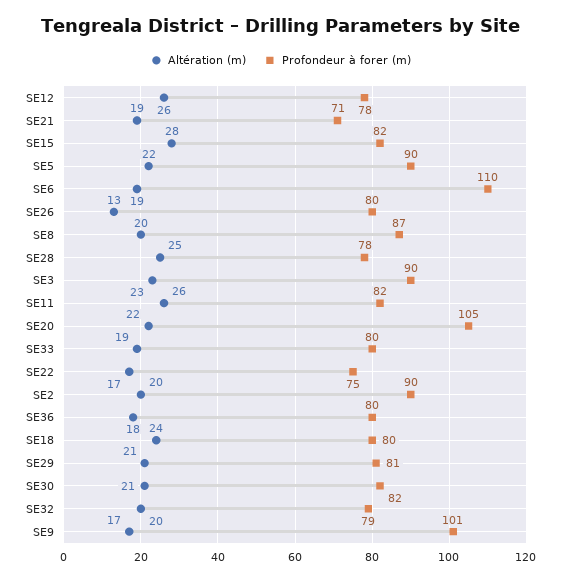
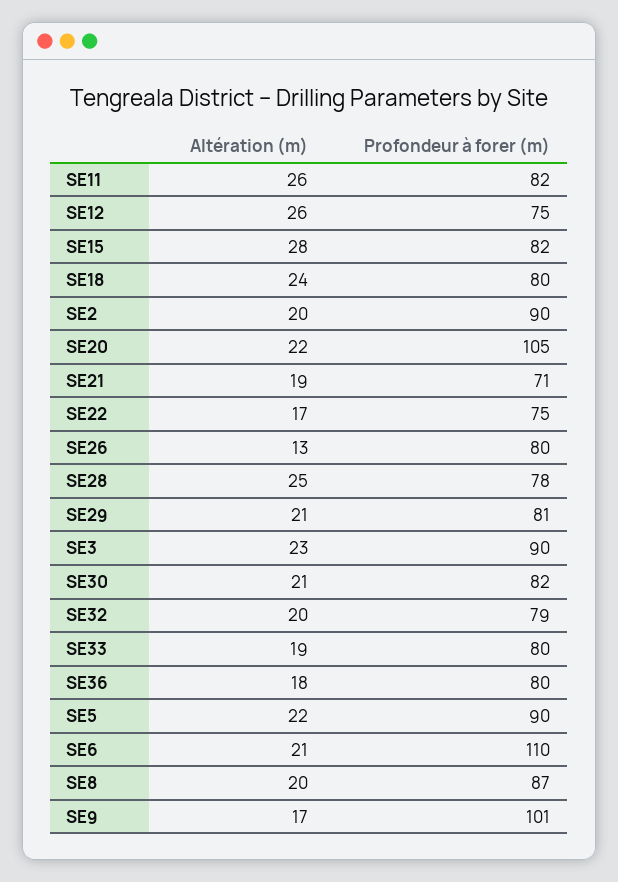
Profondeur à forer (m), SE12: 78 -> 75
Altération (m), SE6: 19 -> 21

